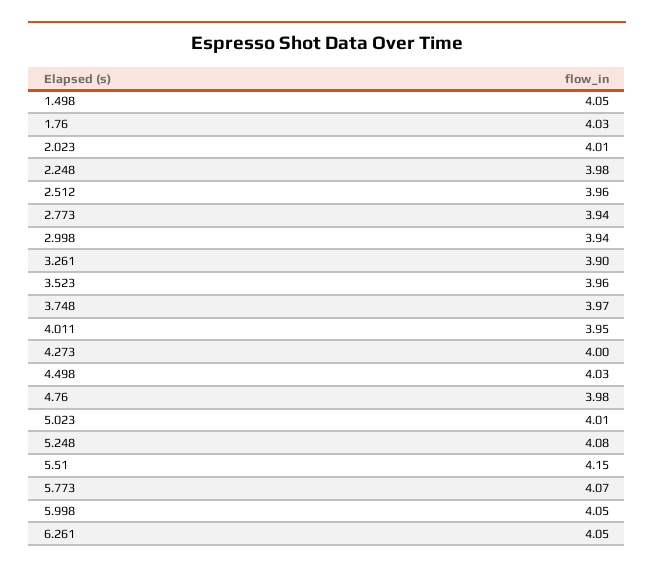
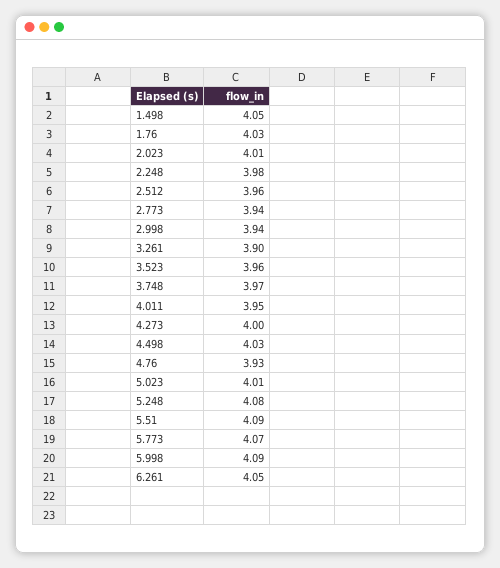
4.76: 3.98 -> 3.93
5.51: 4.15 -> 4.09
5.998: 4.05 -> 4.09

